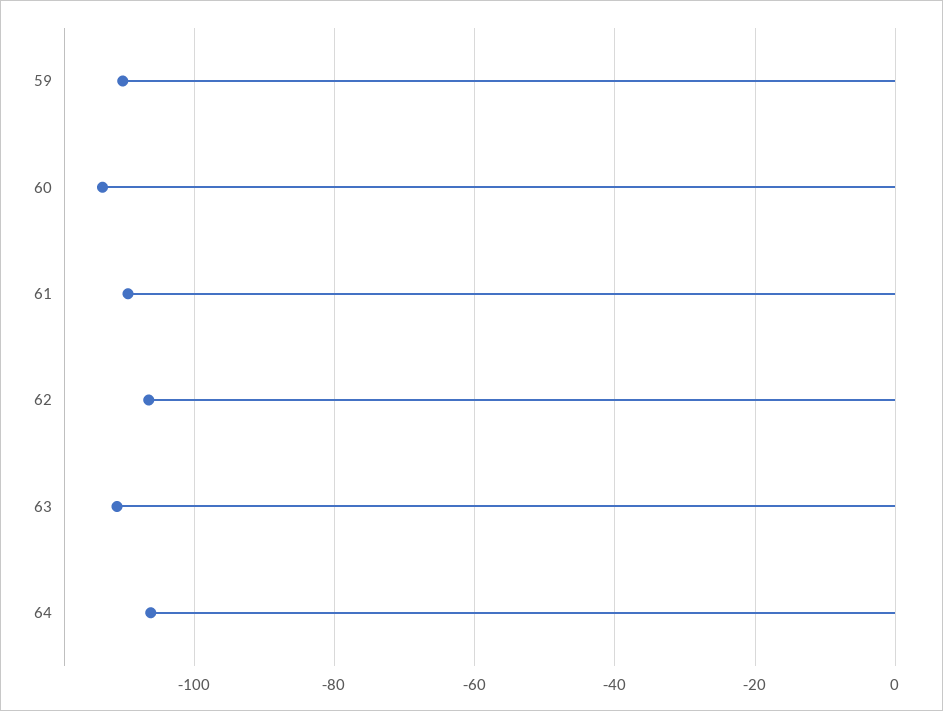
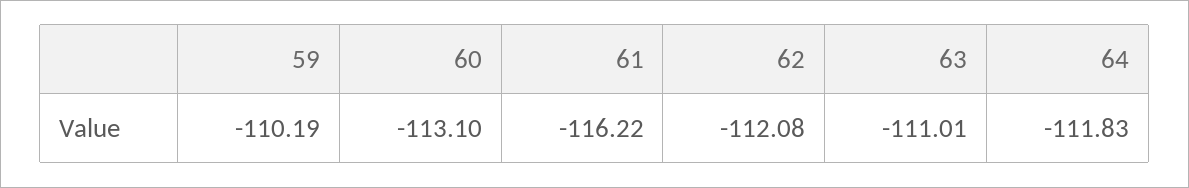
61: -110 -> -116.22
62: -106 -> -112.08
64: -106 -> -111.83

